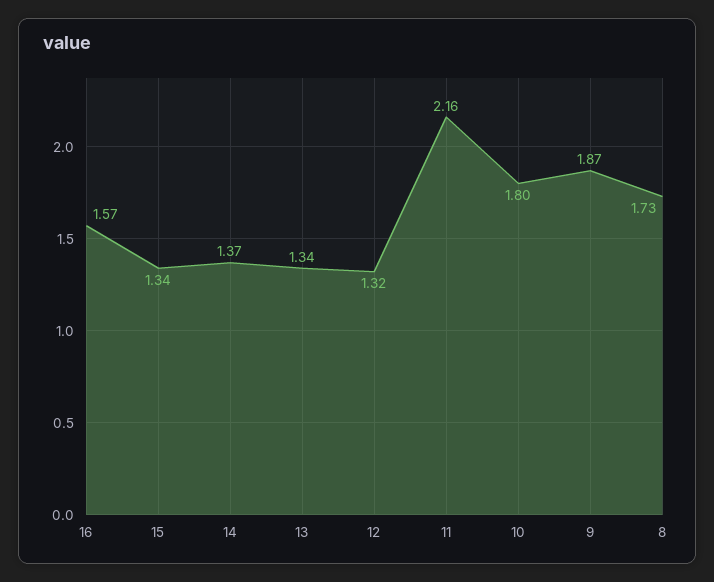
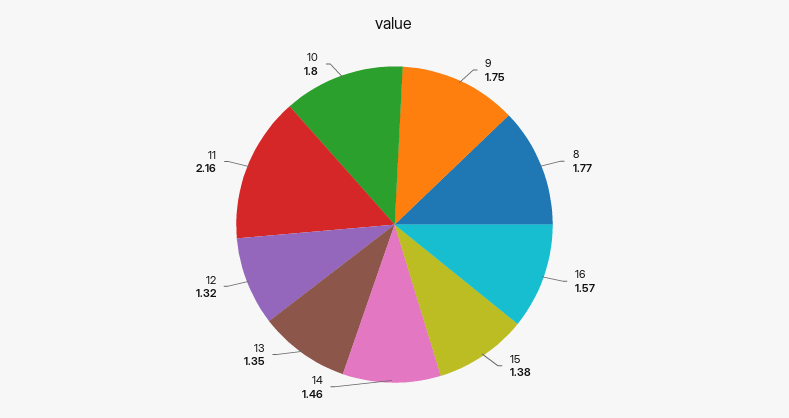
15: 1.34 -> 1.38
14: 1.37 -> 1.46
13: 1.34 -> 1.35
9: 1.87 -> 1.75
8: 1.73 -> 1.77

